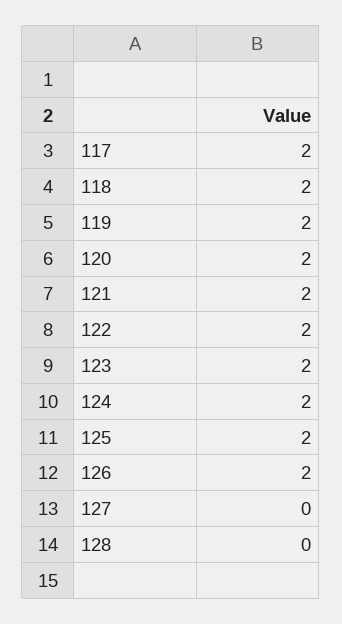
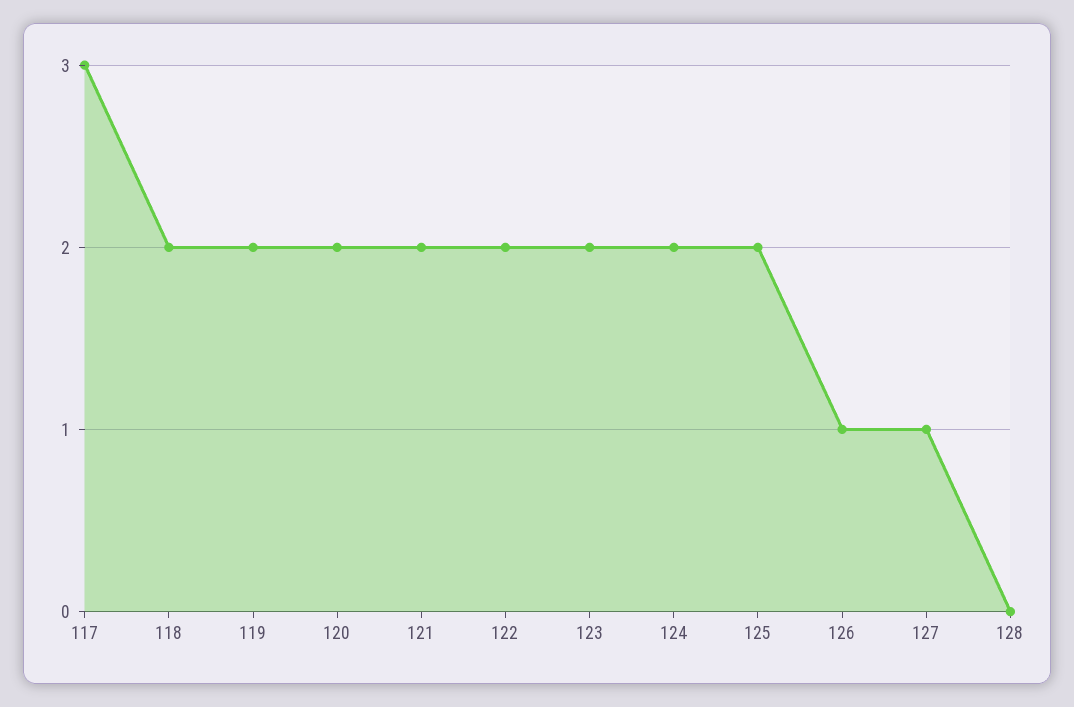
117: 2 -> 3
126: 2 -> 1
127: 0 -> 1

